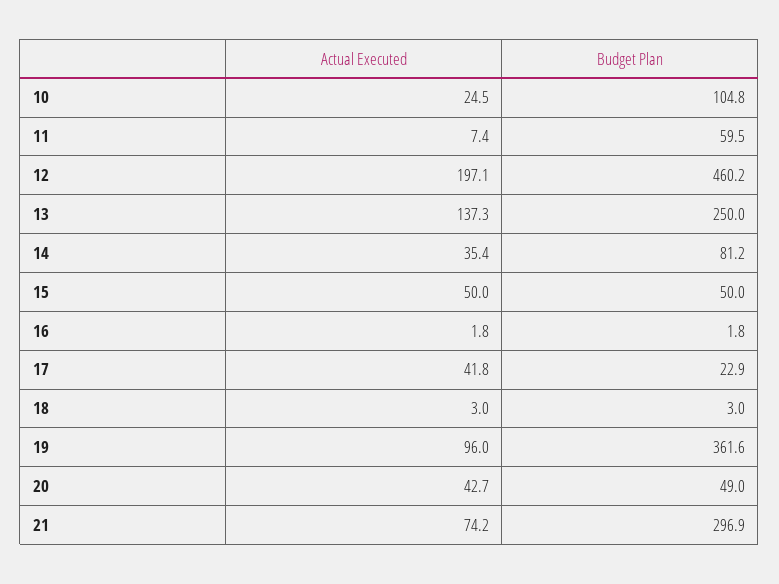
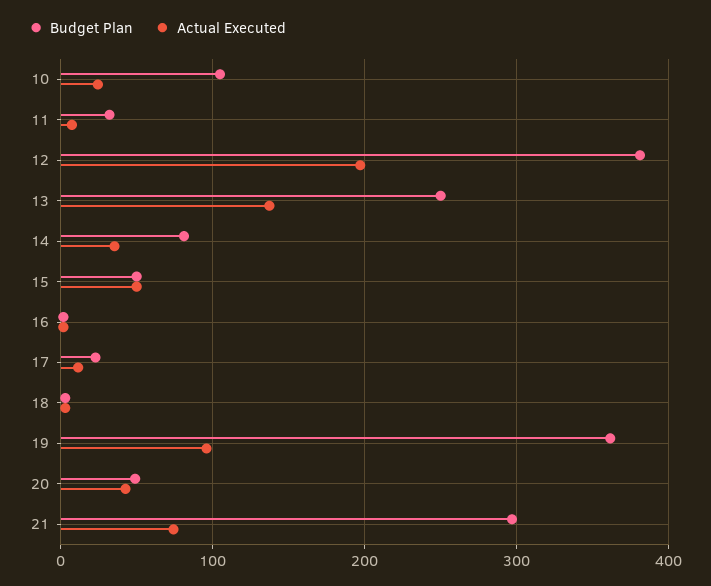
Budget Plan, 11: 59.5 -> 30
Budget Plan, 12: 460.2 -> 380
Actual Executed, 17: 41.8 -> 10

